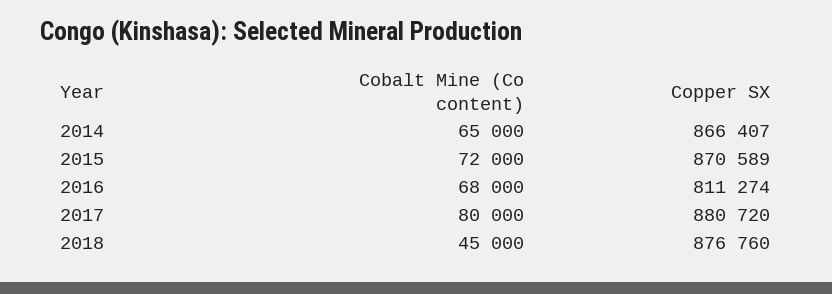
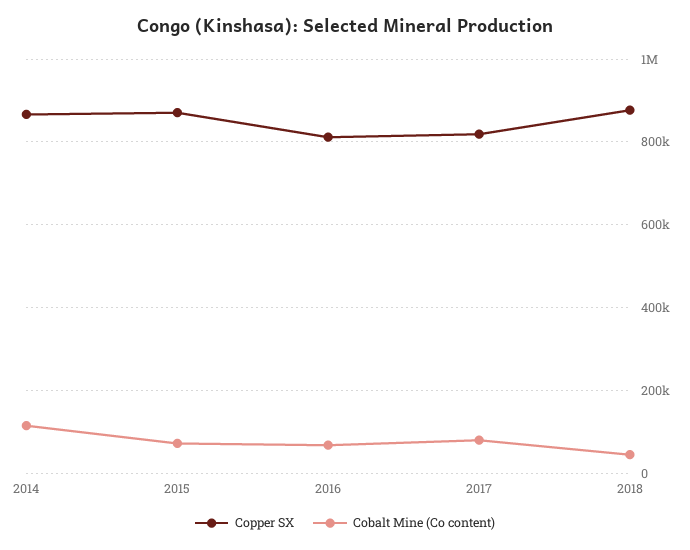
Cobalt Mine (Co content), 2014: 65000 -> 120000
Copper SX, 2017: 880720 -> 820000

